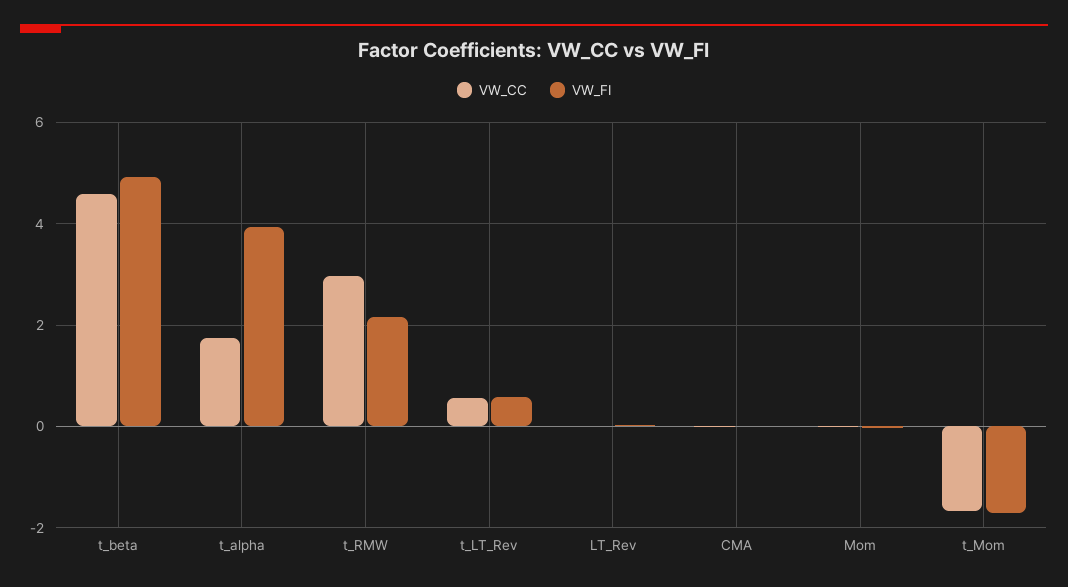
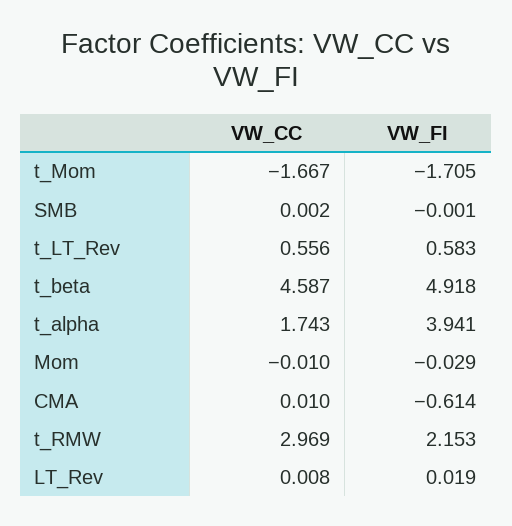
VW_FI, CMA: 0 -> -0.614
VW_CC, SMB: none -> 0.002
VW_FI, SMB: none -> -0.001

